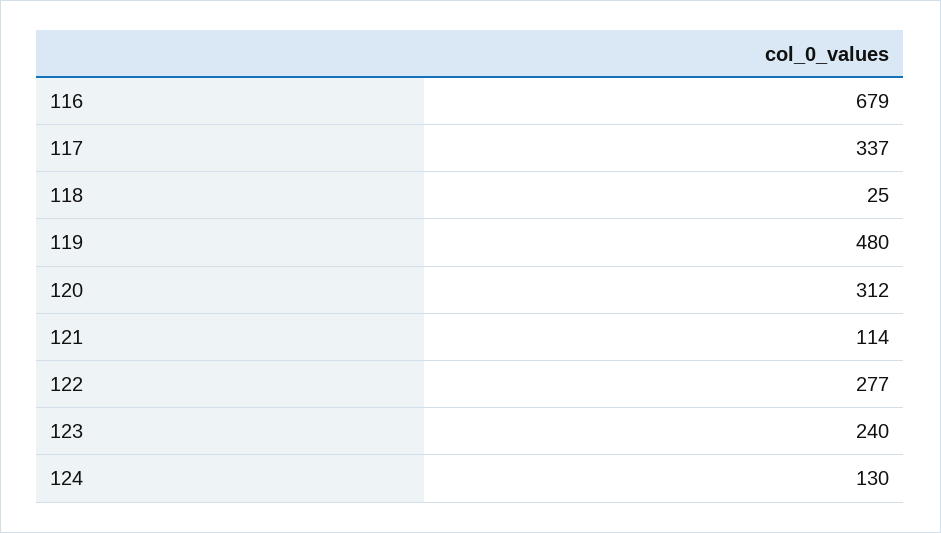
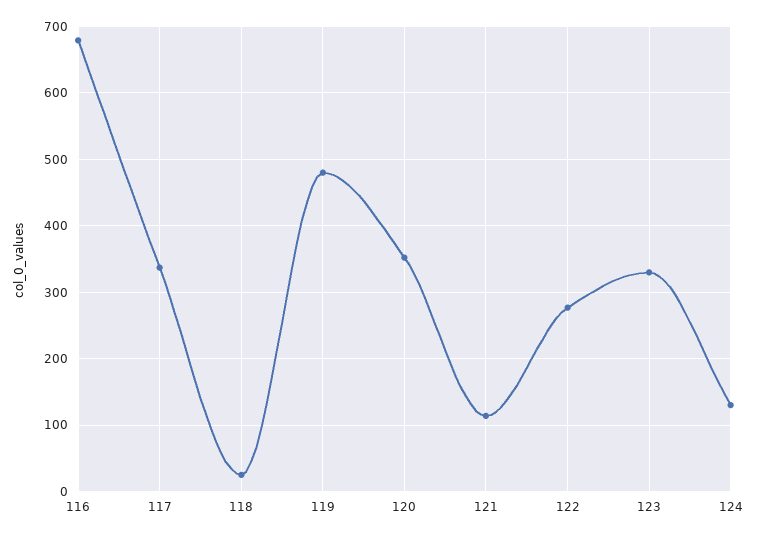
120: 312 -> 350
123: 240 -> 330

